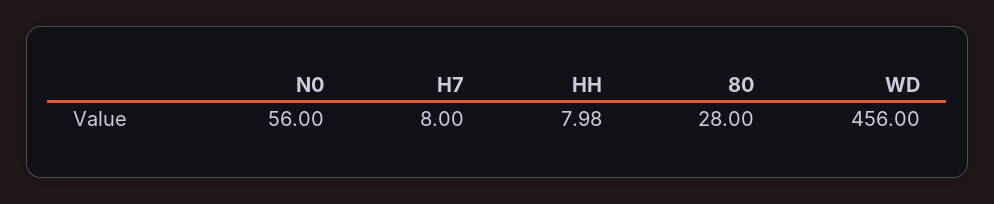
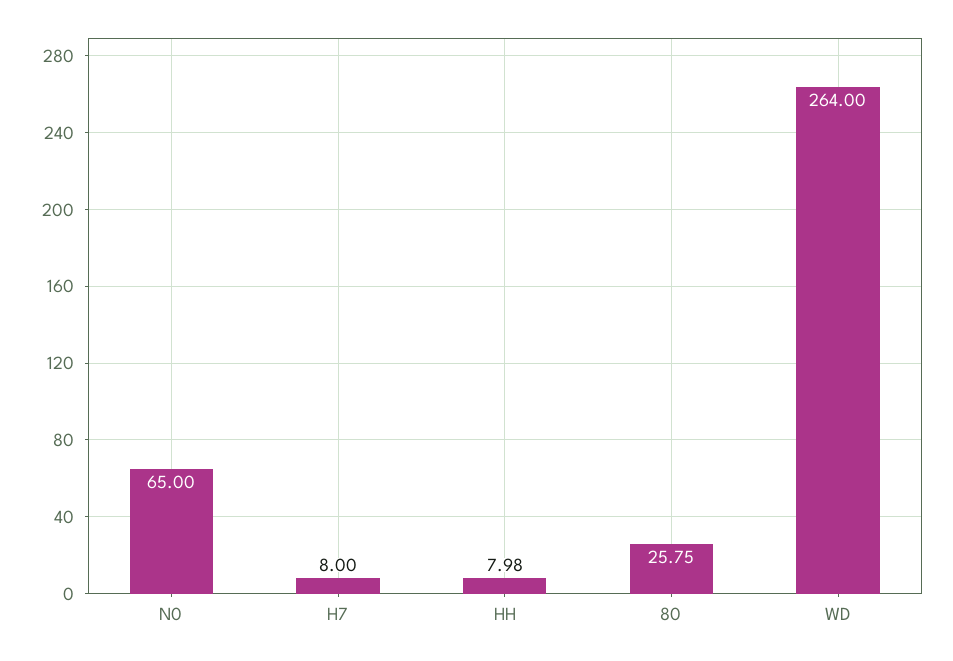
N0: 56 -> 65
80: 28 -> 25.75
WD: 456 -> 264

